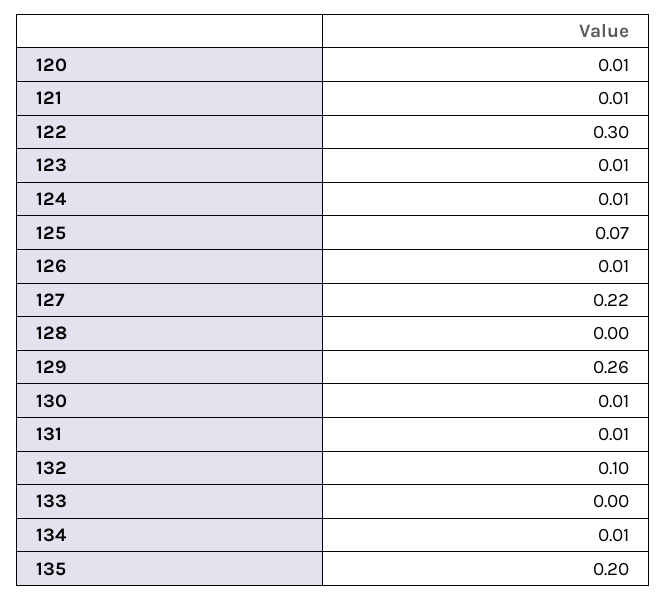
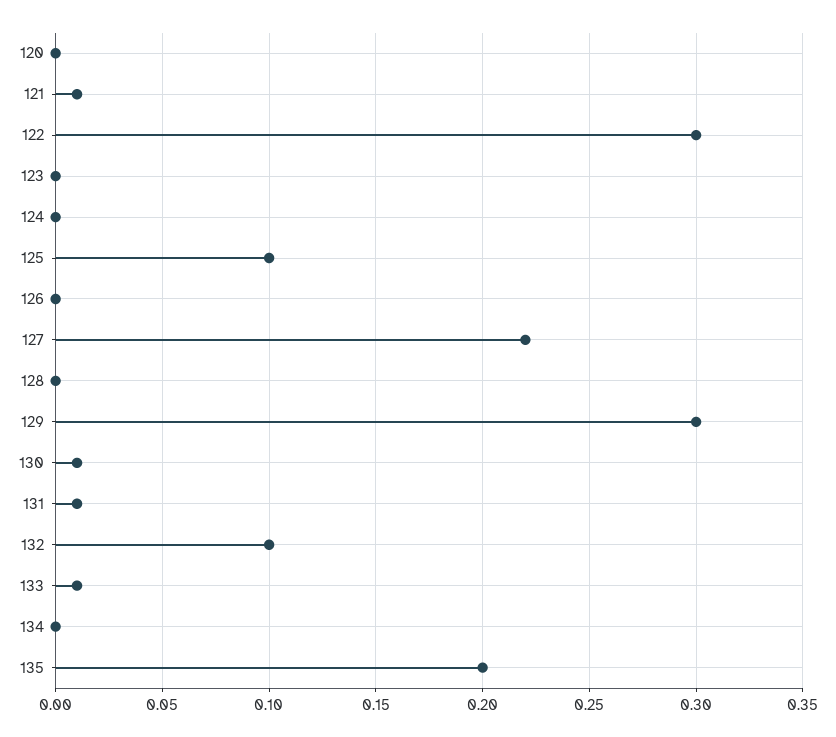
120: 0.01 -> 0
123: 0.01 -> 0
124: 0.01 -> 0
125: 0.07 -> 0.1
126: 0.01 -> 0
129: 0.26 -> 0.3
133: 0 -> 0.01
134: 0.01 -> 0

